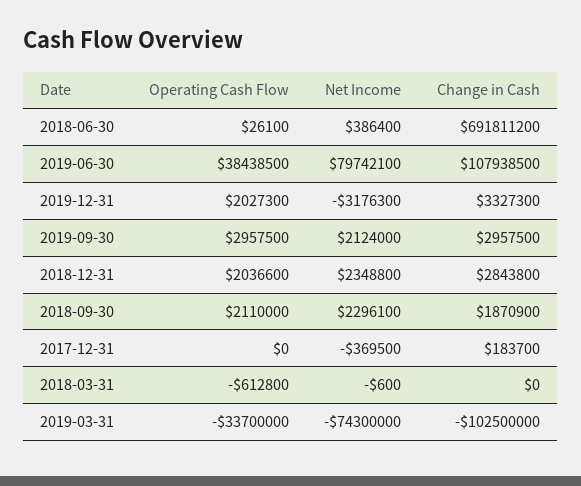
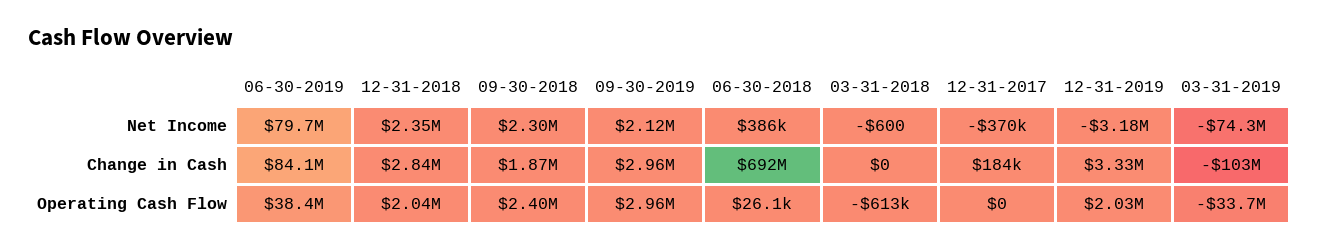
Change in Cash, 2019-06-30: 107938500 -> 84100000
Operating Cash Flow, 2018-09-30: 2110000 -> 2400000

